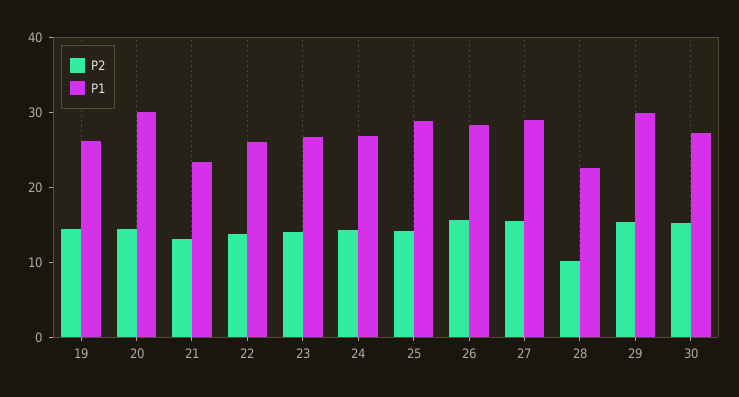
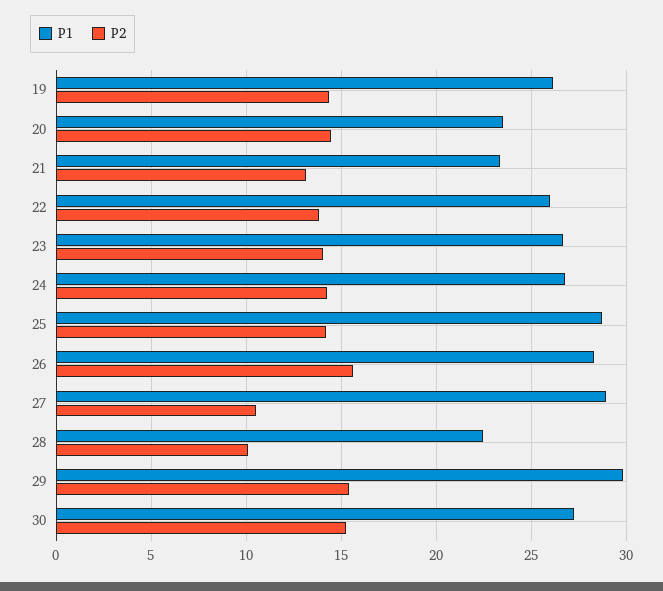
P1, 20: 30 -> 23.5
P2, 27: 16 -> 10.5

